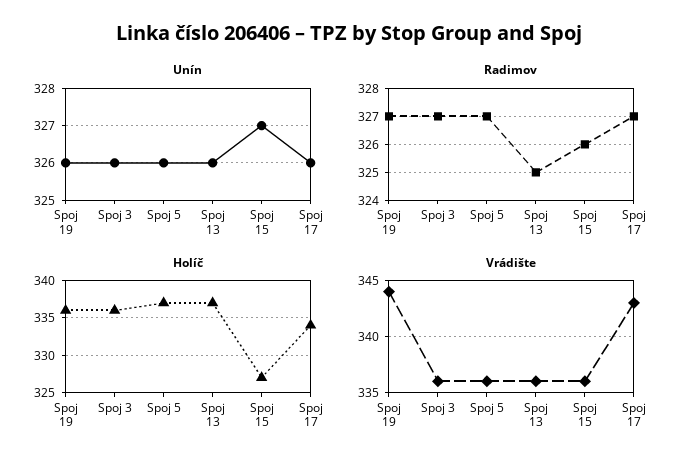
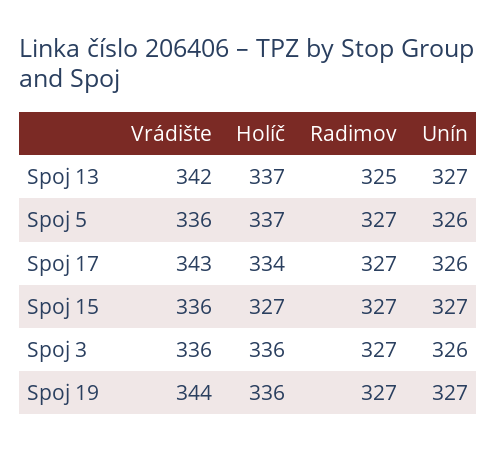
Unín, Spoj 19: 326 -> 327
Unín, Spoj 13: 326 -> 327
Radimov, Spoj 15: 326 -> 327
Vrádište, Spoj 13: 336 -> 342

